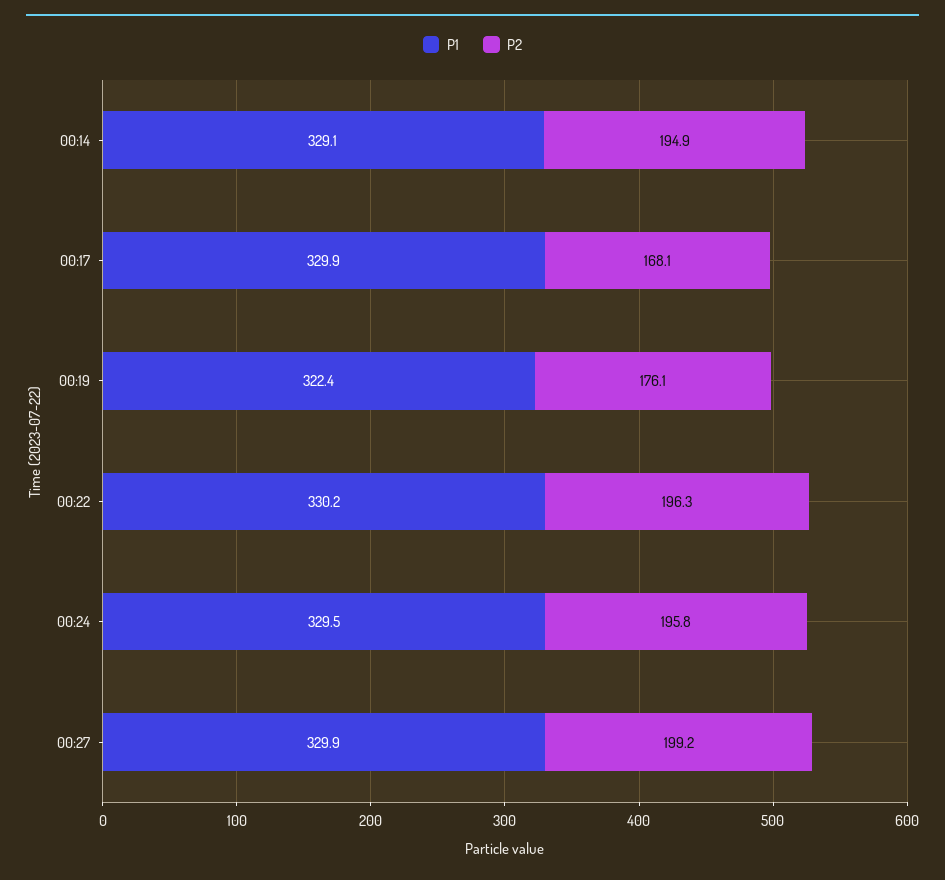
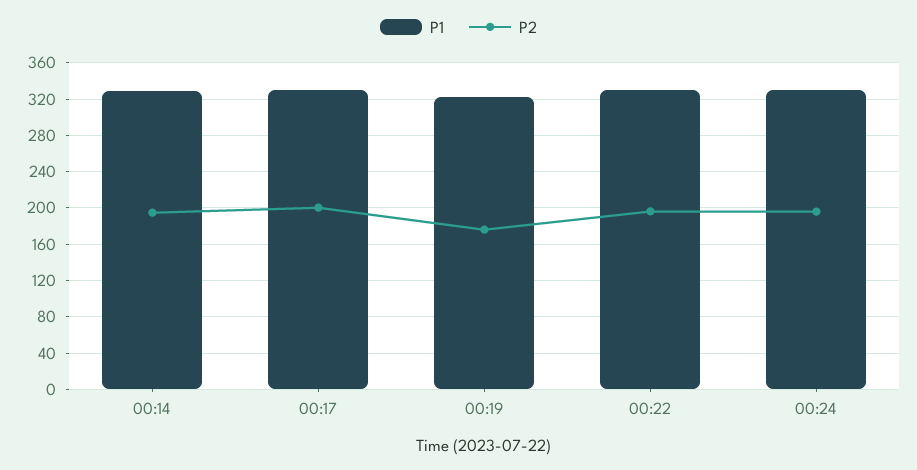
P2, 00:17: 168.1 -> 200
P1, 00:27: 329.9 -> none
P2, 00:27: 199.2 -> none

